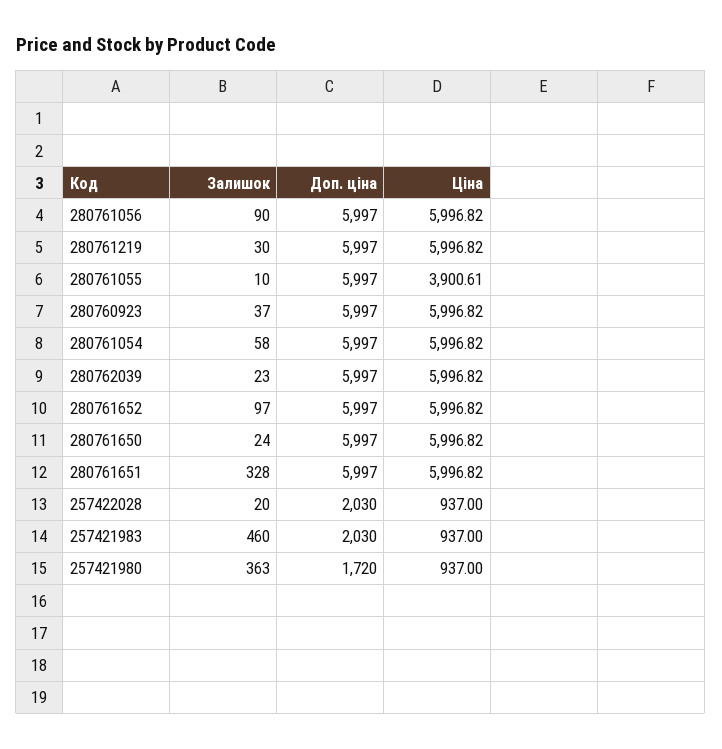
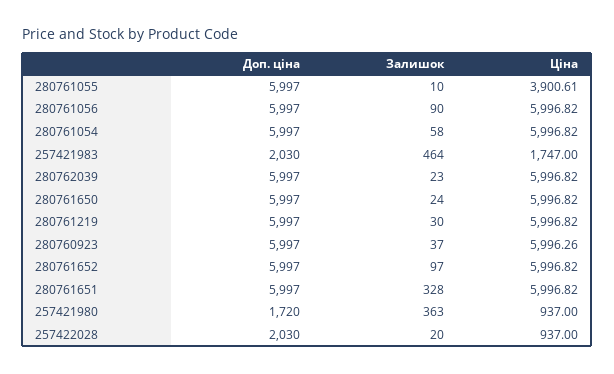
Ціна, 280760923: 5996.82 -> 5996.26
Залишок, 257421983: 460 -> 464
Ціна, 257421983: 937 -> 1747

